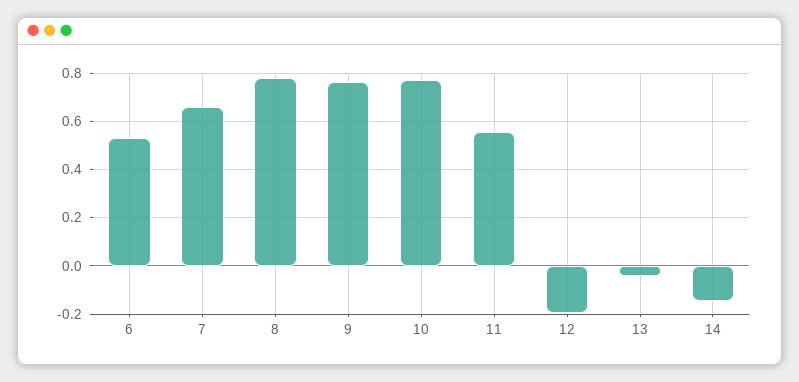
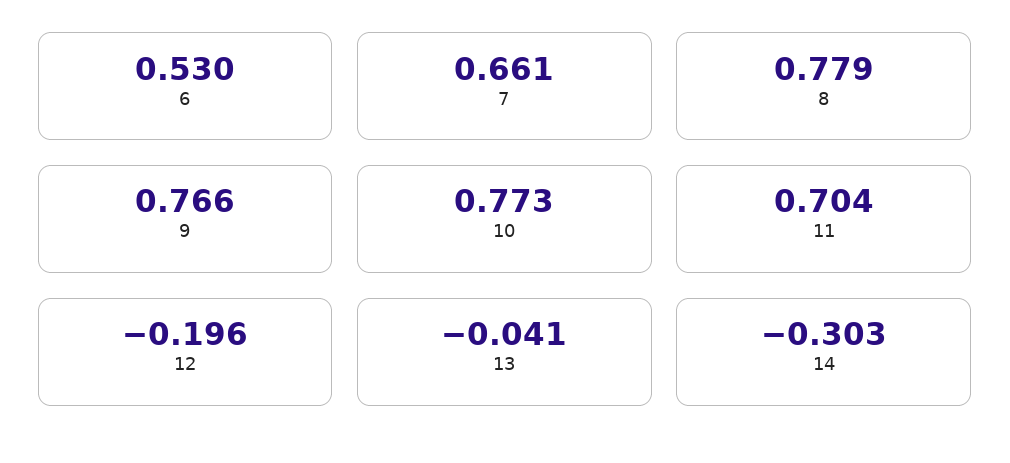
11: 0.55 -> 0.704
14: -0.15 -> -0.303

